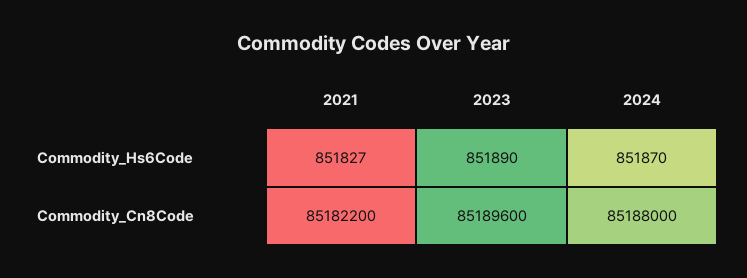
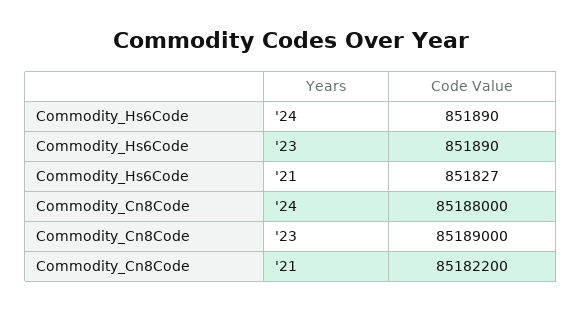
2024, Commodity_Hs6Code: 851870 -> 851890
2023, Commodity_Cn8Code: 85189600 -> 85189000

